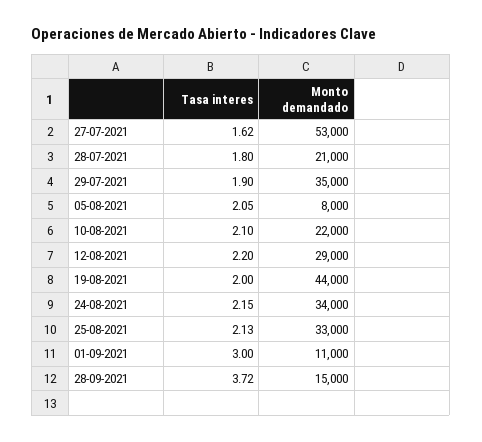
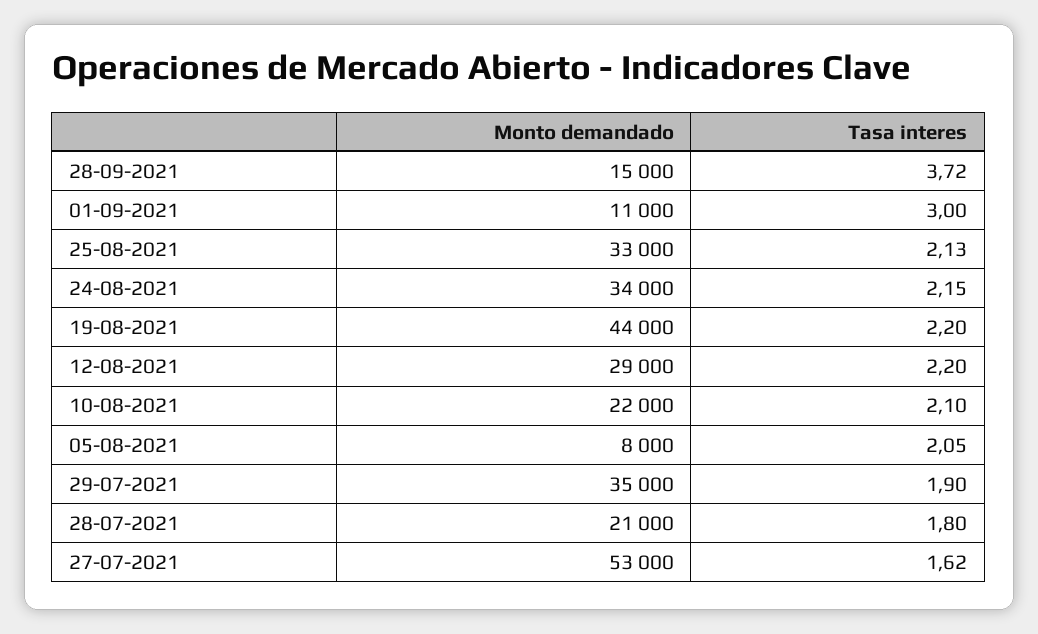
Tasa interes, 19-08-2021: 2 -> 2.2

